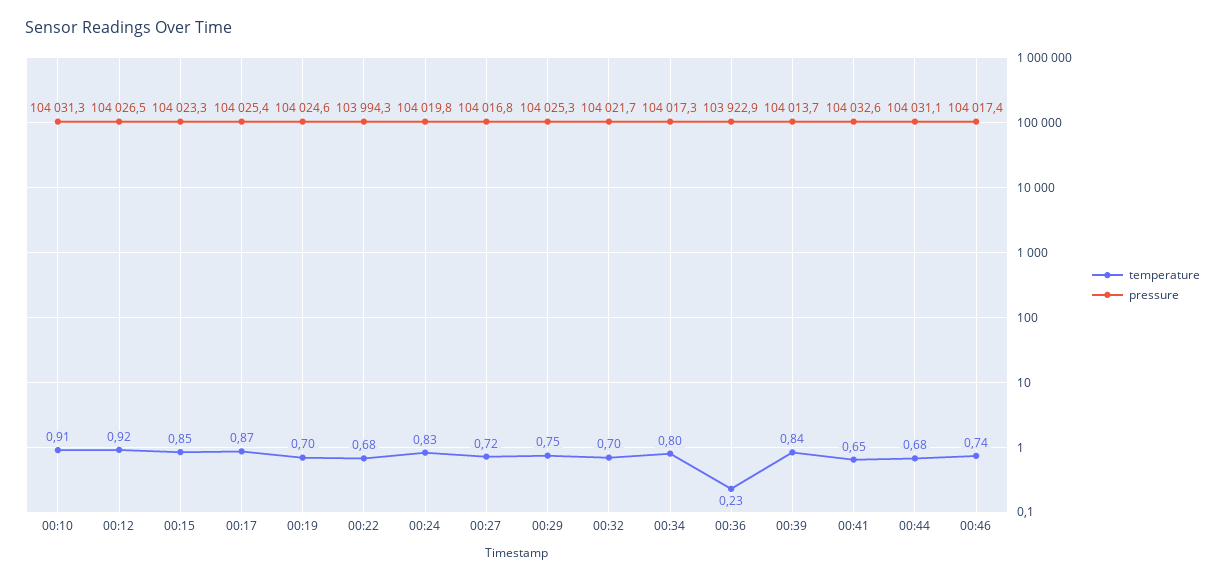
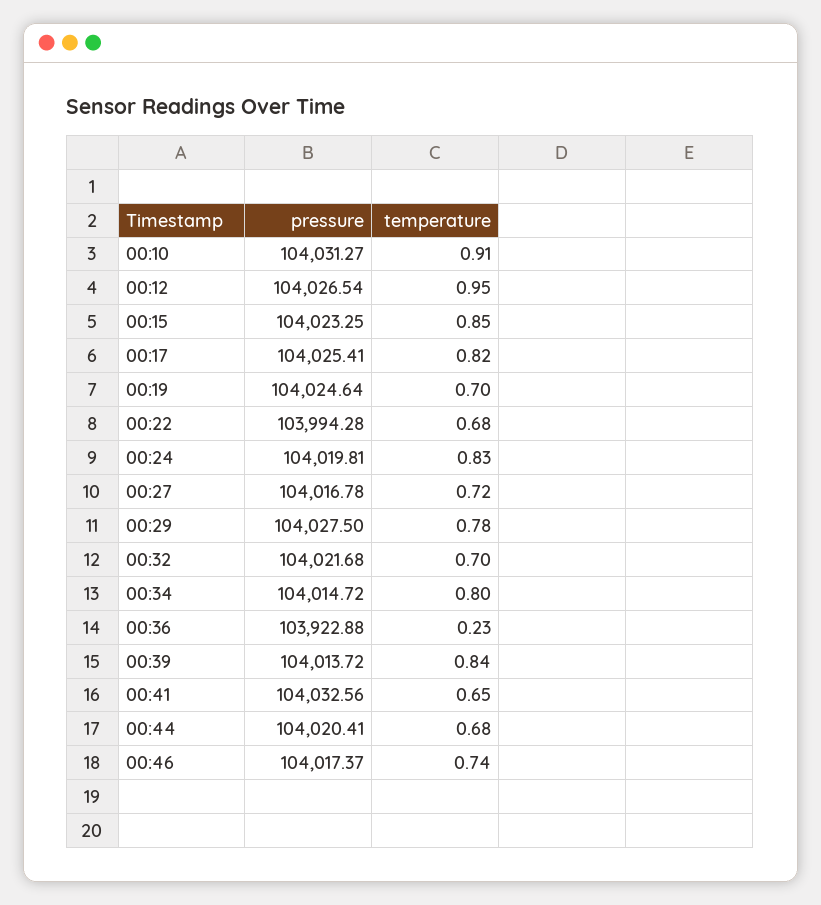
temperature, 00:12: 0.92 -> 0.95
temperature, 00:17: 0.87 -> 0.82
temperature, 00:29: 0.75 -> 0.78
pressure, 00:29: 104025.3 -> 104027.5
pressure, 00:34: 104017.3 -> 104014.72
pressure, 00:44: 104031.1 -> 104020.41

